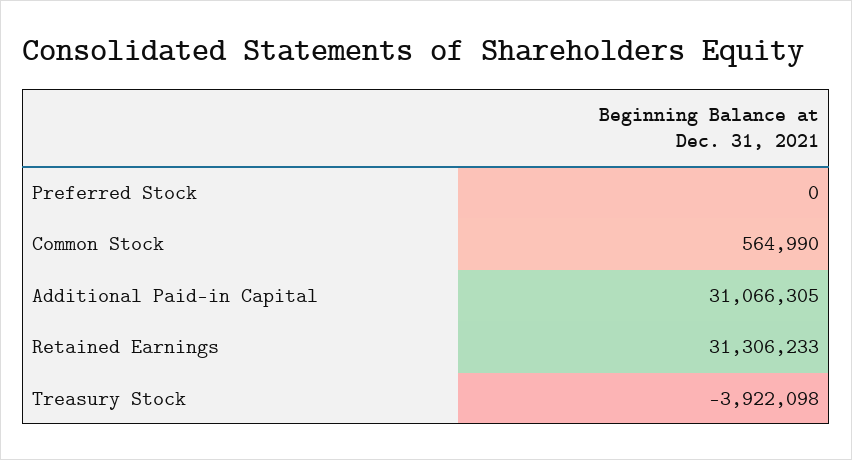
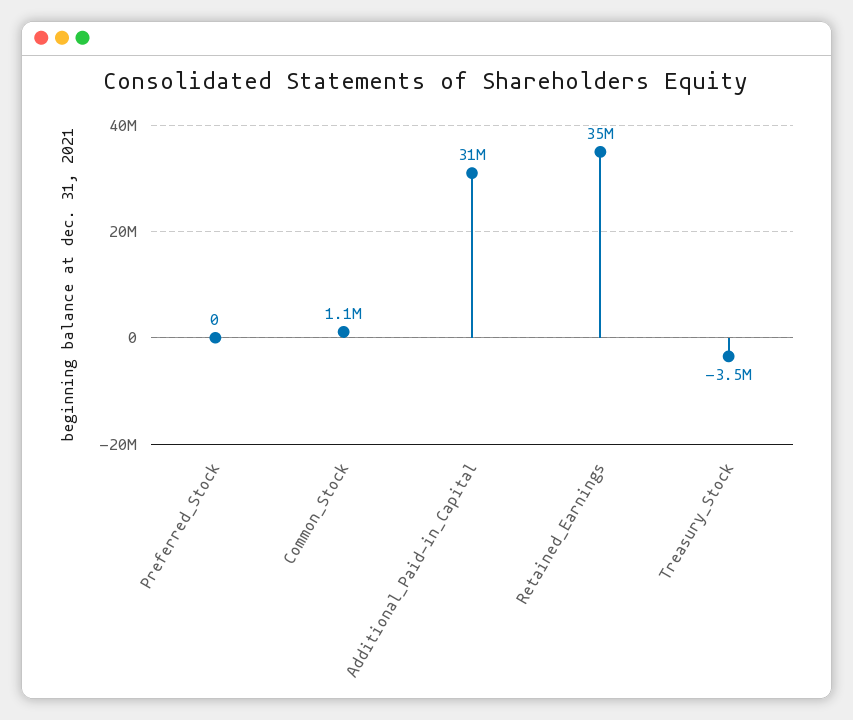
Common Stock: 564990 -> 1100000
Retained Earnings: 31306233 -> 35000000
Treasury Stock: -3922098 -> -3500000

